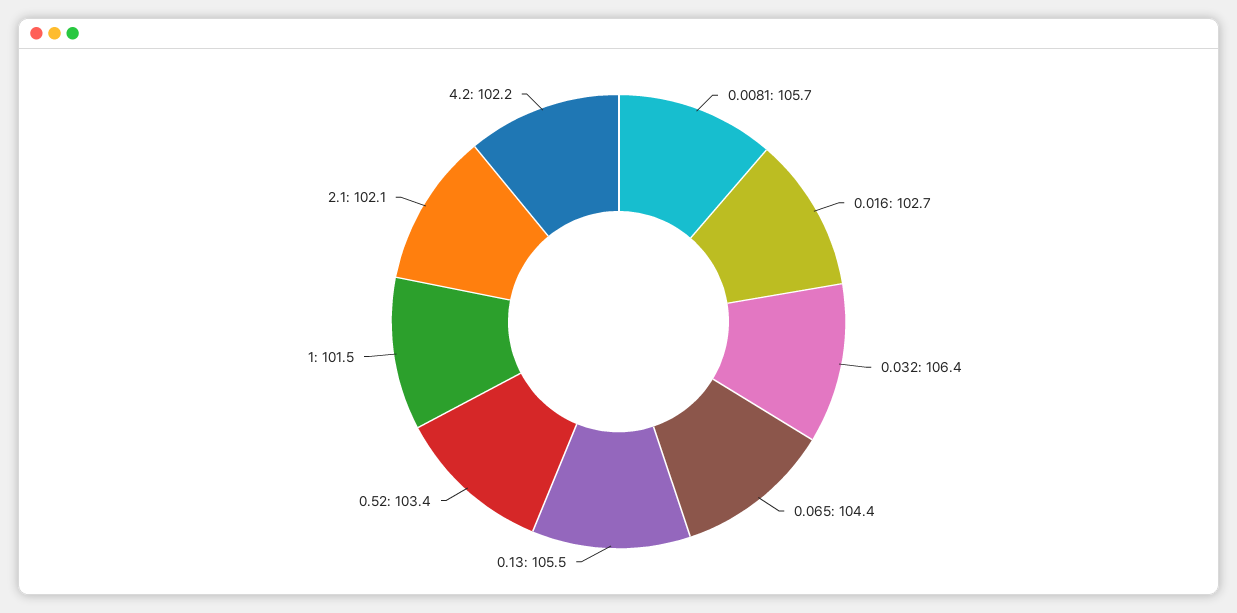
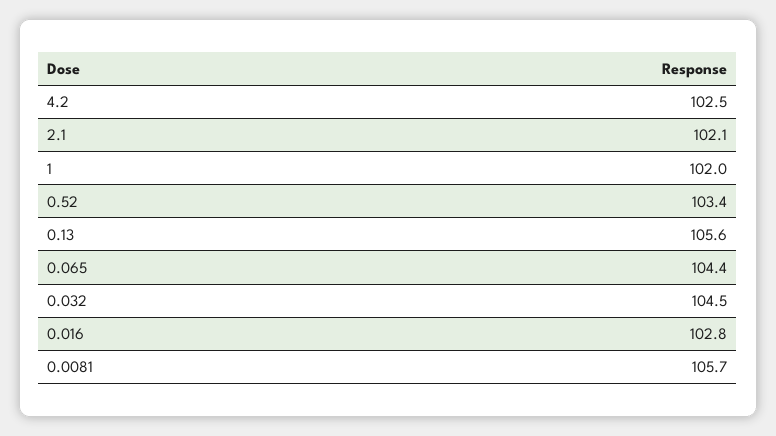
0.016: 102.7 -> 102.8
0.032: 106.4 -> 104.5
0.13: 105.5 -> 105.6
1: 101.5 -> 102
4.2: 102.2 -> 102.5

